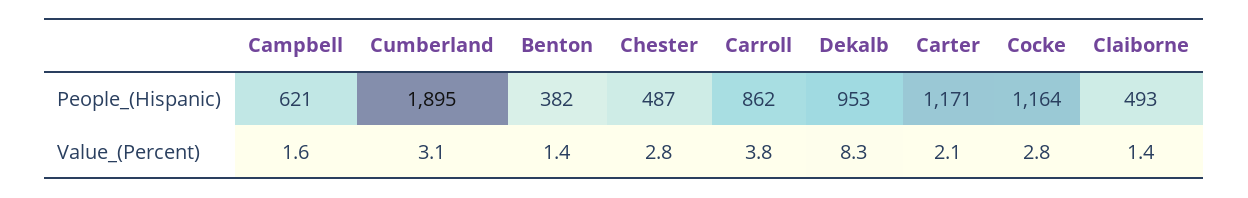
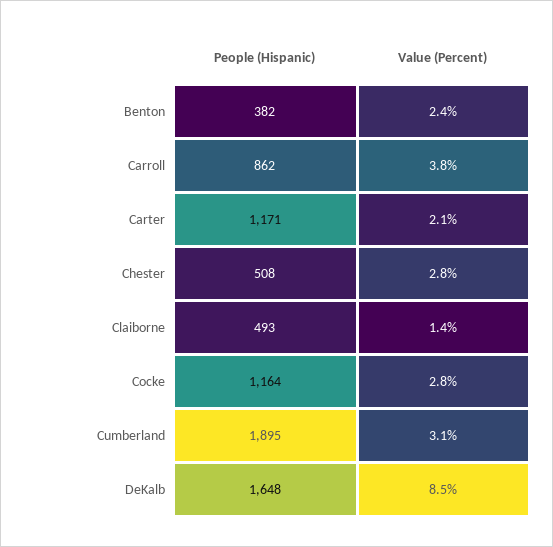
Campbell, People_(Hispanic): 621 -> none
Chester, People_(Hispanic): 487 -> 508
Dekalb, People_(Hispanic): 953 -> 1648
Campbell, Value_(Percent): 1.6 -> none
Benton, Value_(Percent): 1.4 -> 2.4
Dekalb, Value_(Percent): 8.3 -> 8.5

